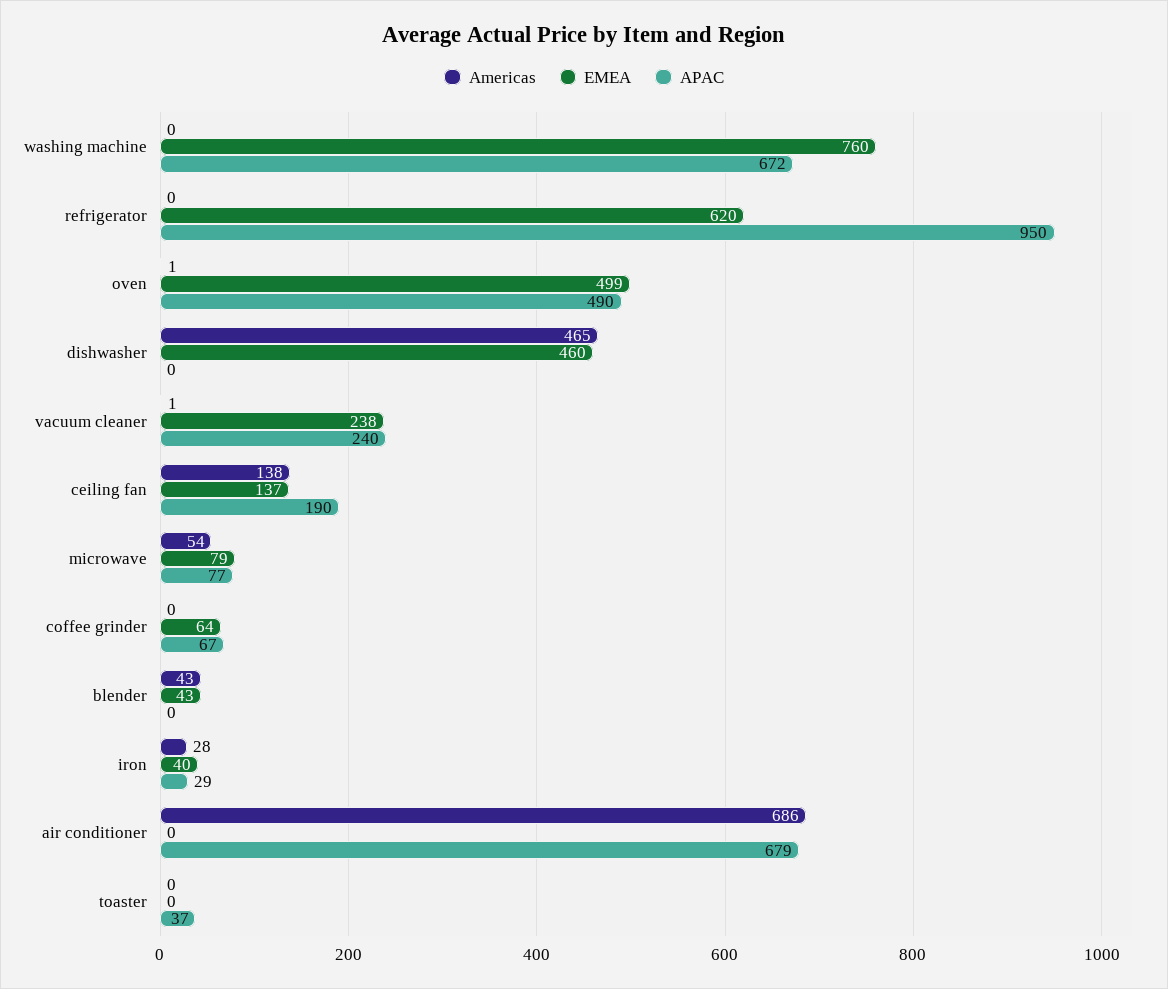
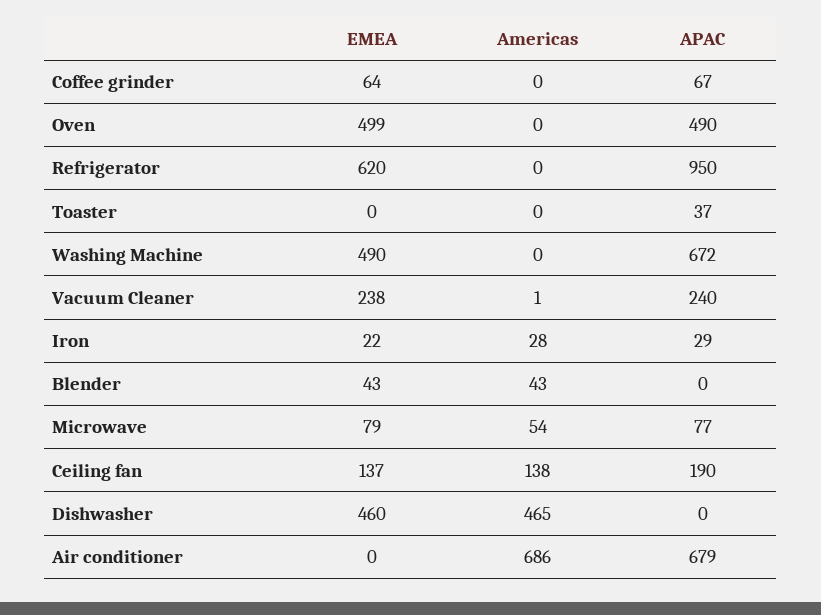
EMEA, washing machine: 760 -> 490
Americas, oven: 1 -> 0
EMEA, iron: 40 -> 22

